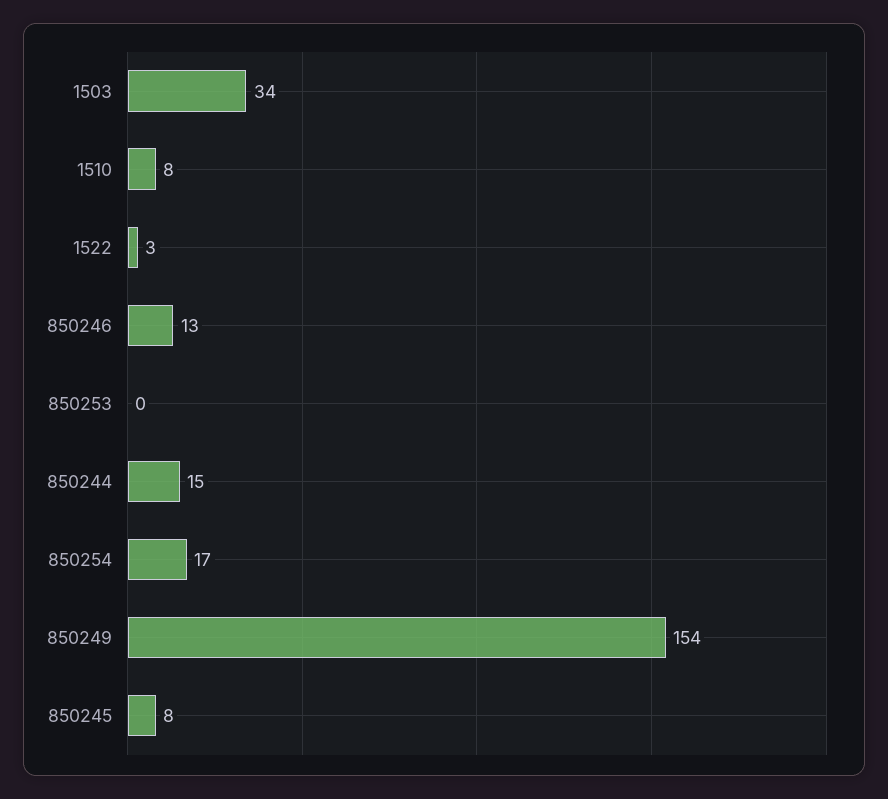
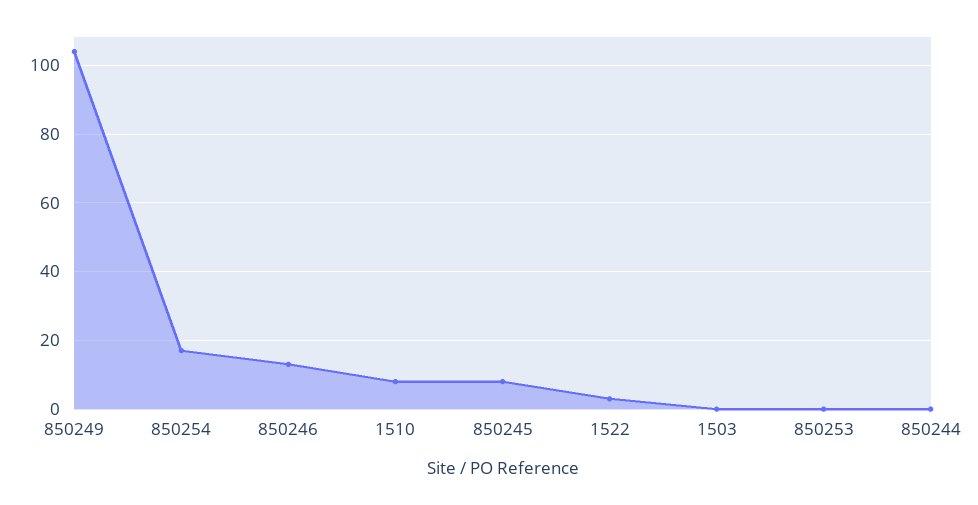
1503: 34 -> 0
850244: 15 -> 0
850249: 154 -> 105

